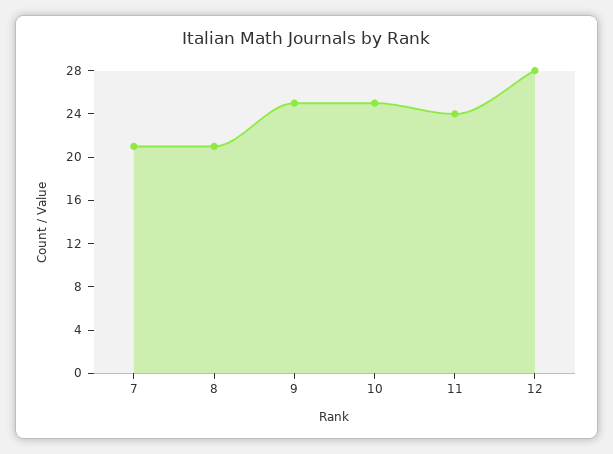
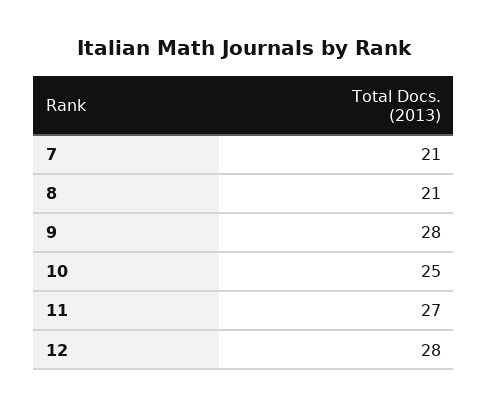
9: 25 -> 28
11: 24 -> 27

